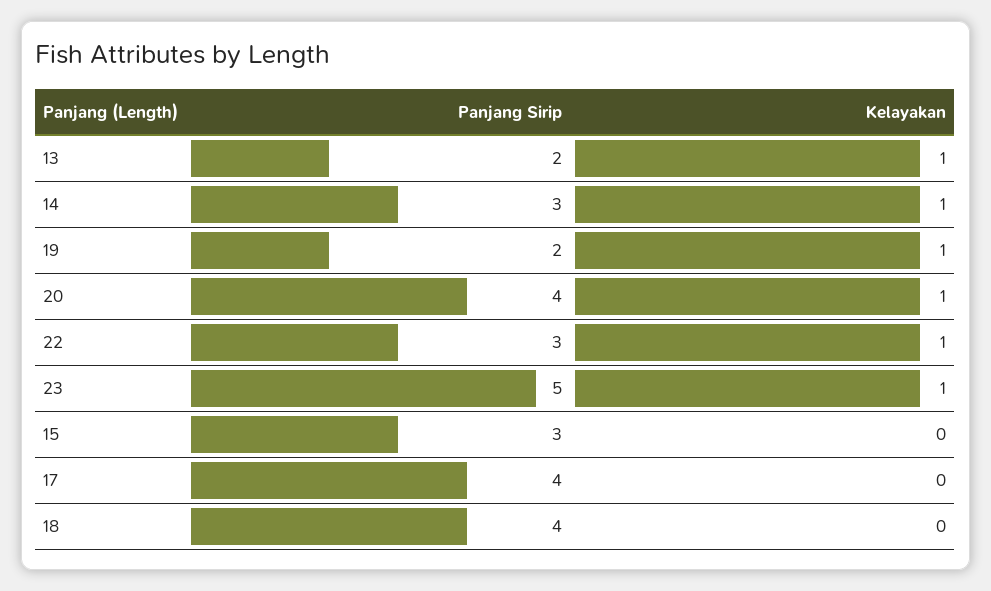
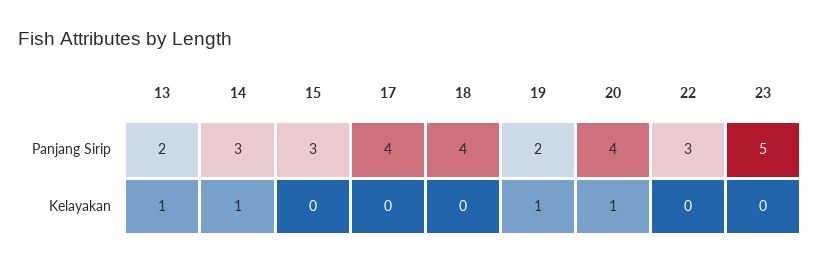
Kelayakan, 22: 1 -> 0
Kelayakan, 23: 1 -> 0

